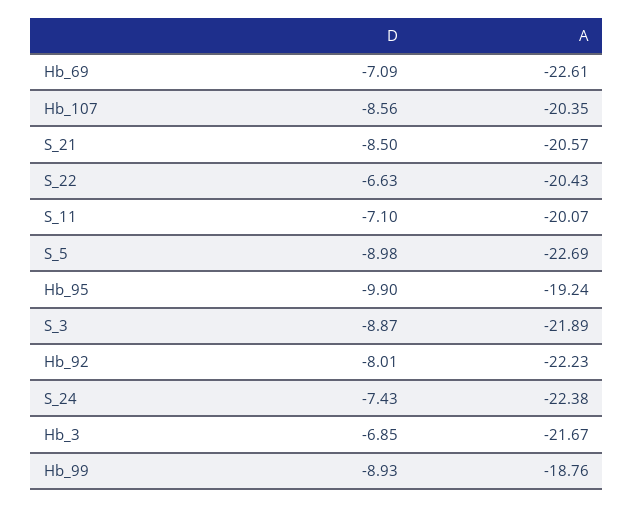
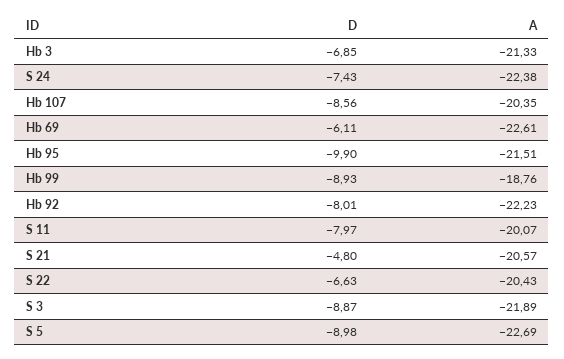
D, Hb_69: -7.09 -> -6.11
D, S_21: -8.5 -> -4.8
D, S_11: -7.1 -> -7.97
A, Hb_95: -19.24 -> -21.51
A, Hb_3: -21.67 -> -21.33

